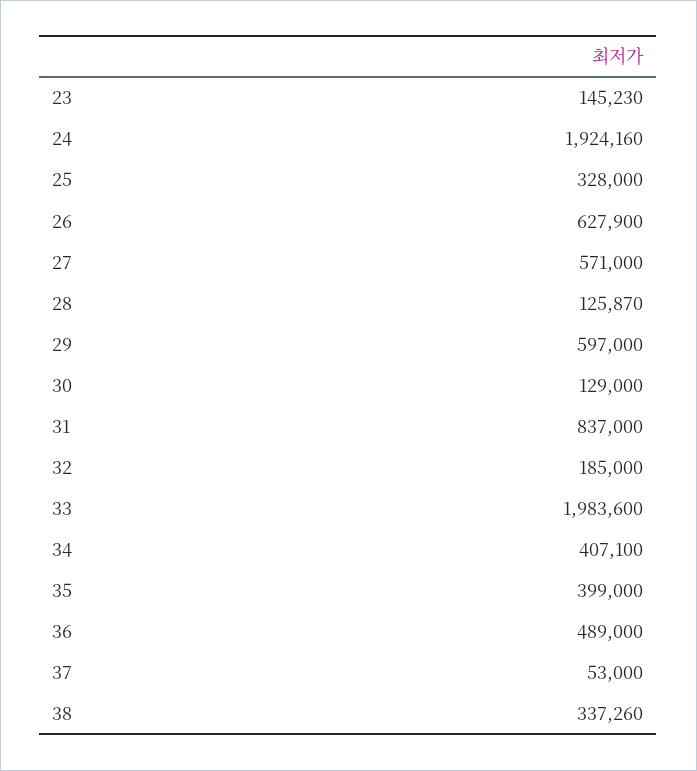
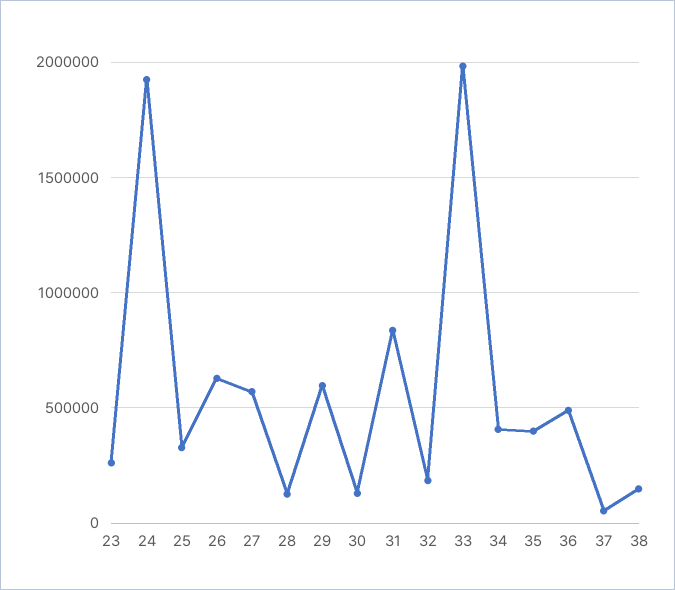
23: 145230 -> 250000
38: 337260 -> 150000

